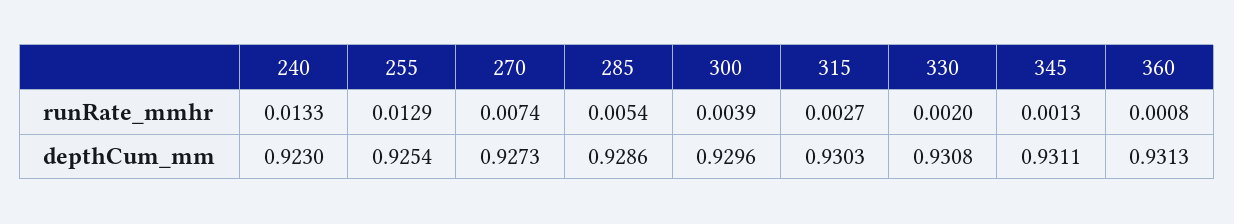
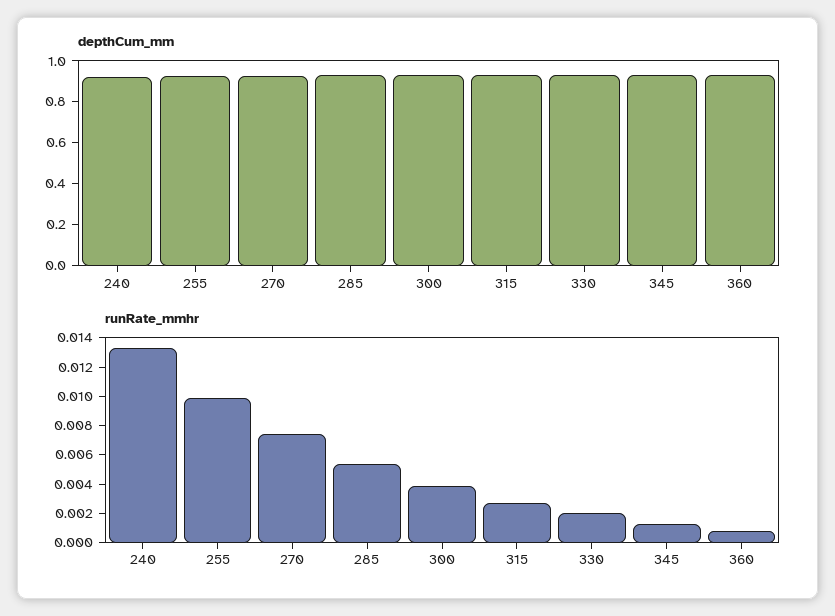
runRate_mmhr, 255: 0.0129 -> 0.01

